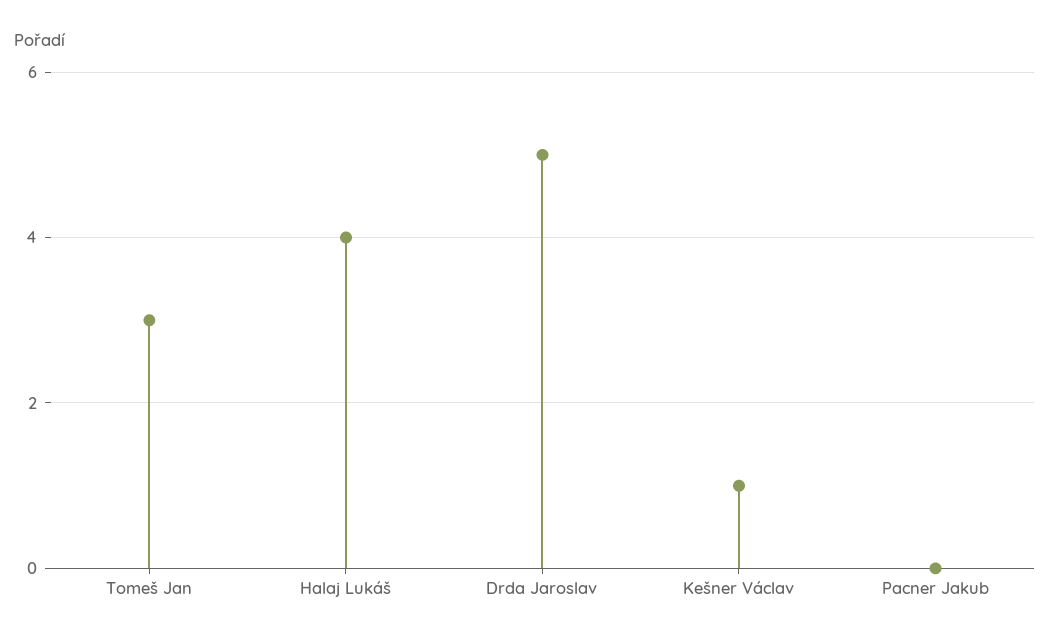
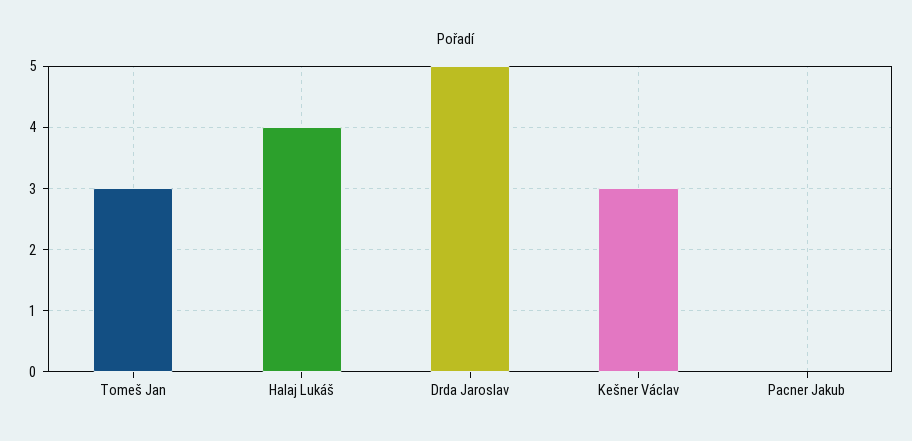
Kešner Václav: 1 -> 3

